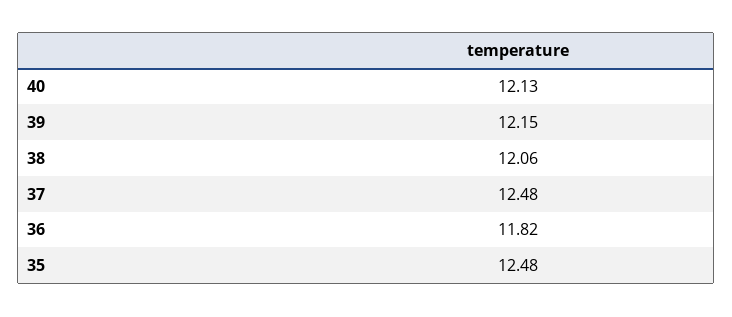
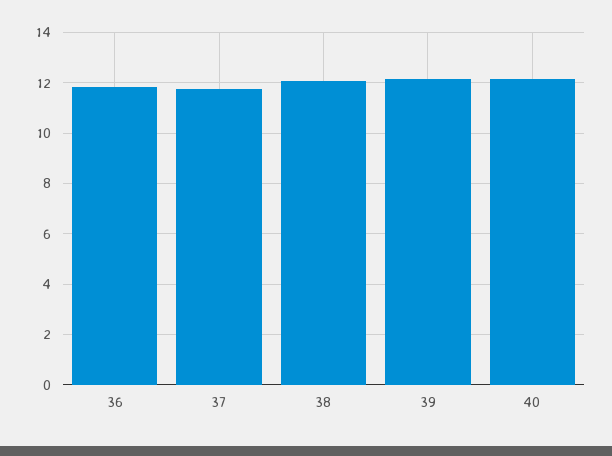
37: 12.48 -> 11.75
35: 12.48 -> none

